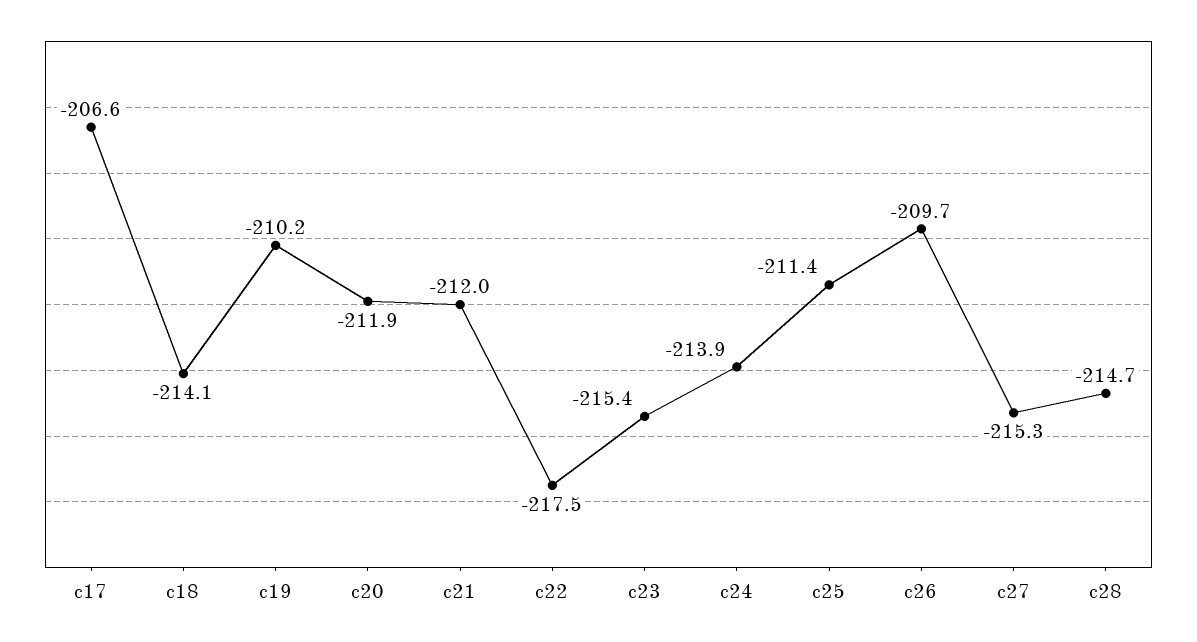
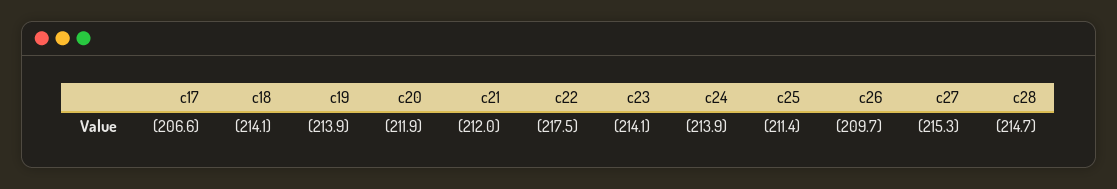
c19: -210.2 -> -213.9
c23: -215.4 -> -214.1

